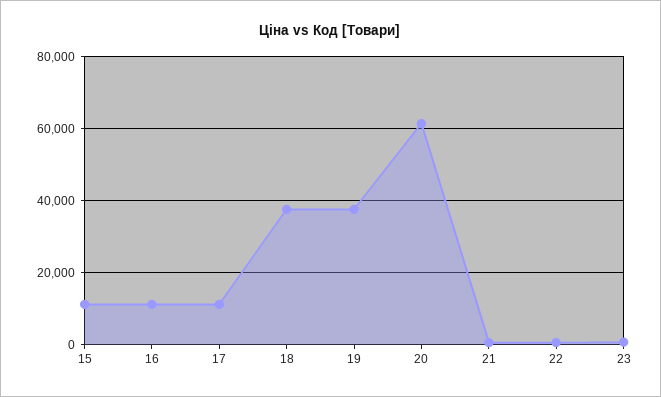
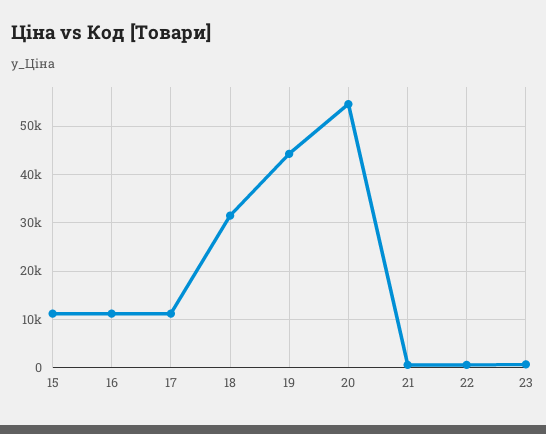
18: 38000 -> 32000
19: 38000 -> 44000
20: 62000 -> 54000

